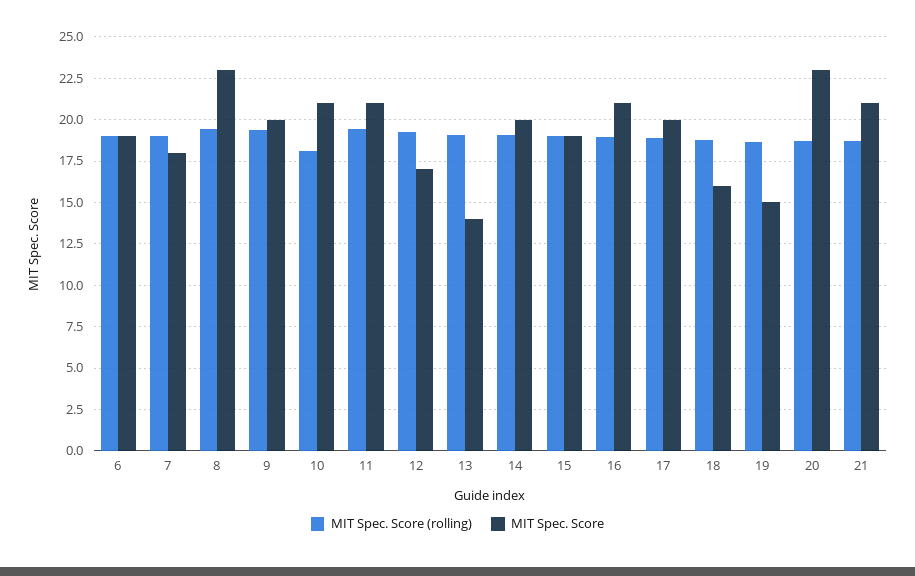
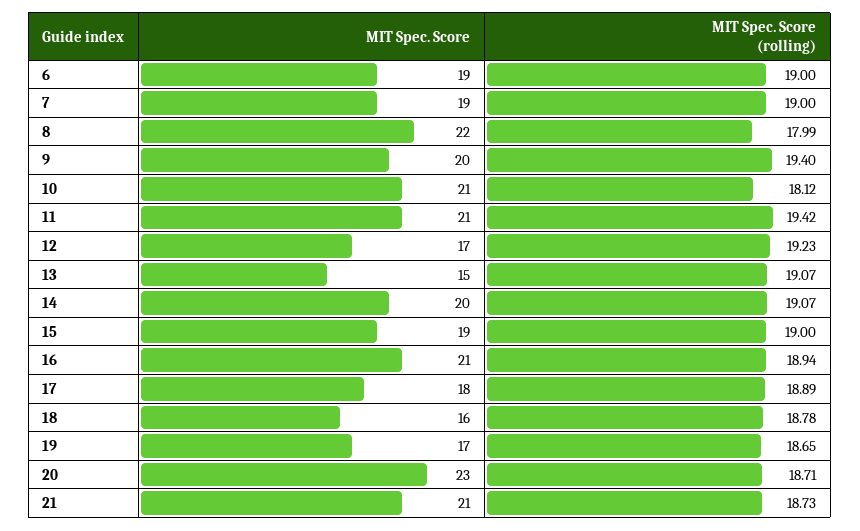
MIT Spec. Score, 7: 18 -> 19
MIT Spec. Score (rolling), 8: 19.5 -> 17.99
MIT Spec. Score, 8: 23 -> 22
MIT Spec. Score, 13: 14 -> 15
MIT Spec. Score, 17: 20 -> 18
MIT Spec. Score, 19: 15 -> 17

